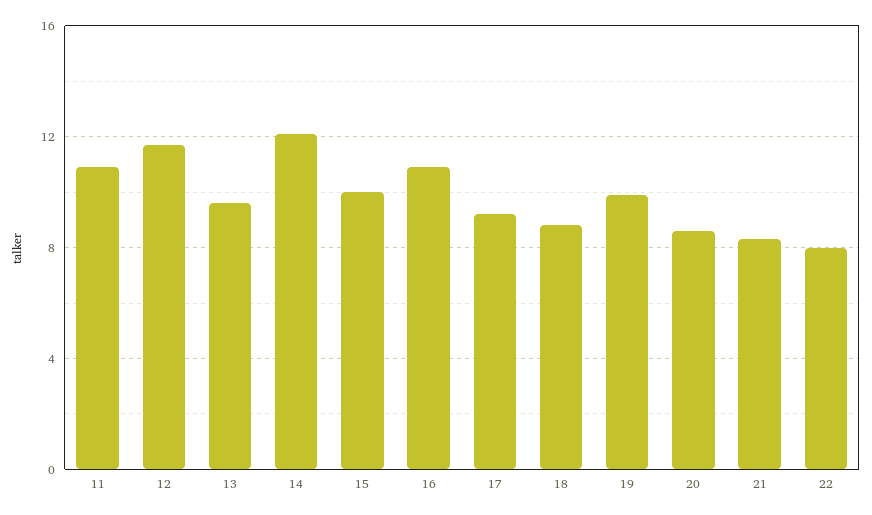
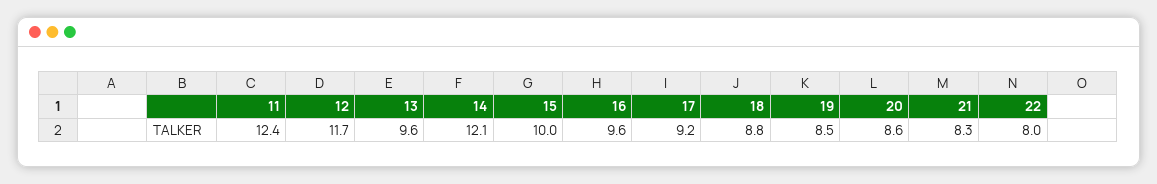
11: 11 -> 12.4
16: 11 -> 9.6
19: 10 -> 8.5

